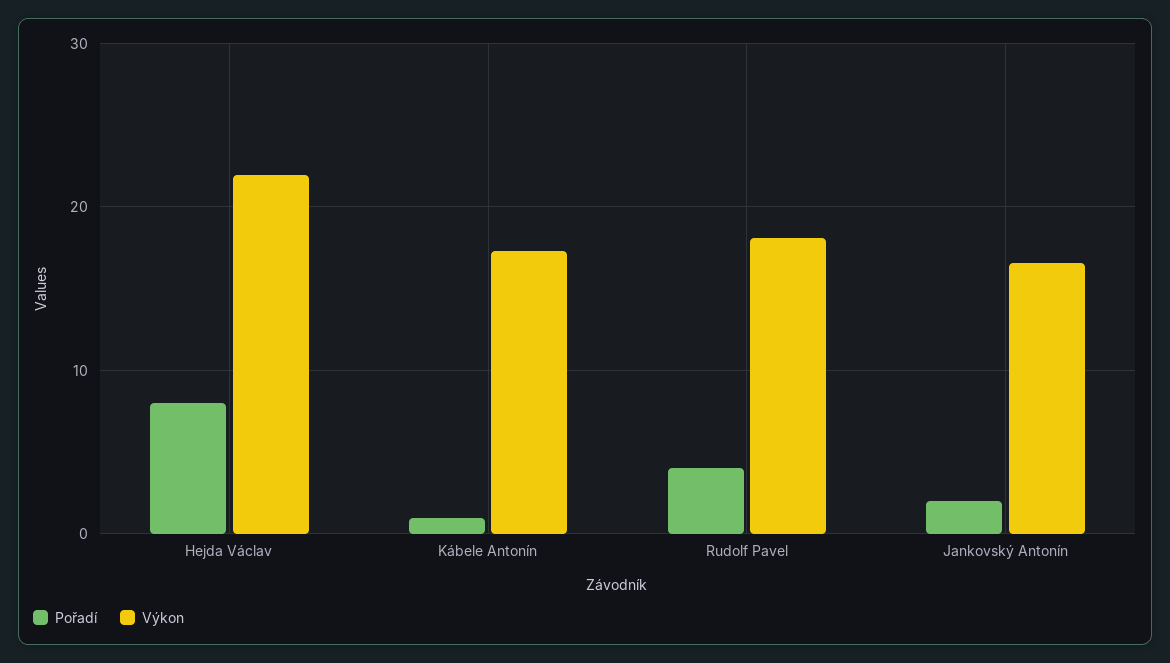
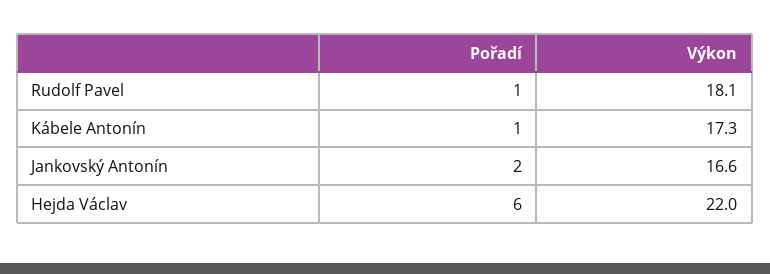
Pořadí, Hejda Václav: 8 -> 6
Pořadí, Rudolf Pavel: 4 -> 1

